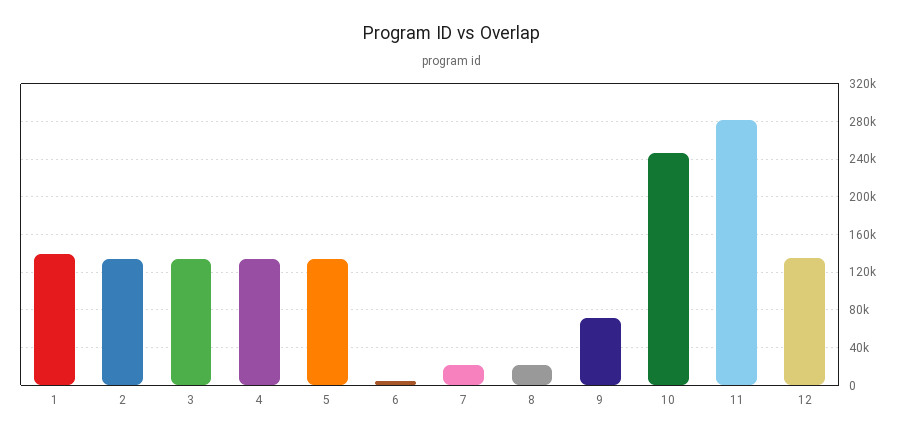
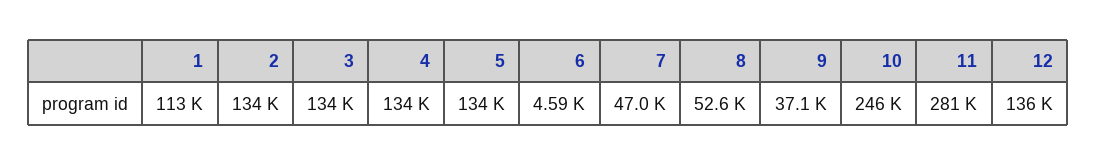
1: 140000 -> 113000
7: 20000 -> 47000
8: 20000 -> 52600
9: 70000 -> 37100

